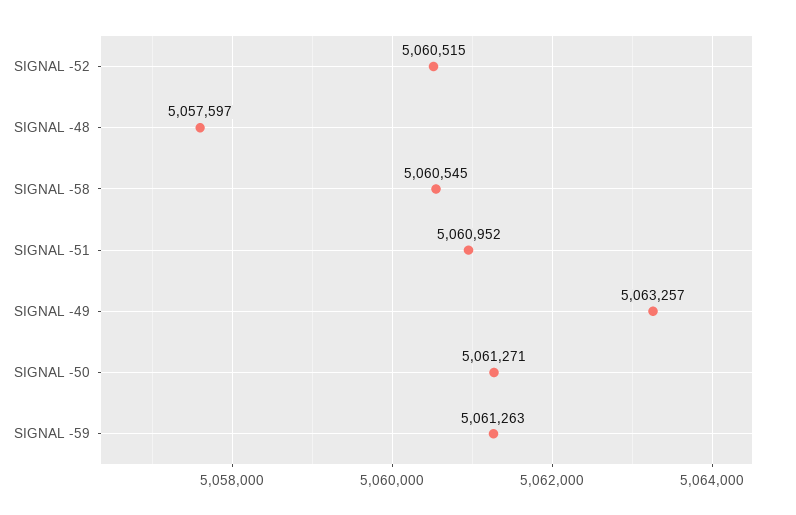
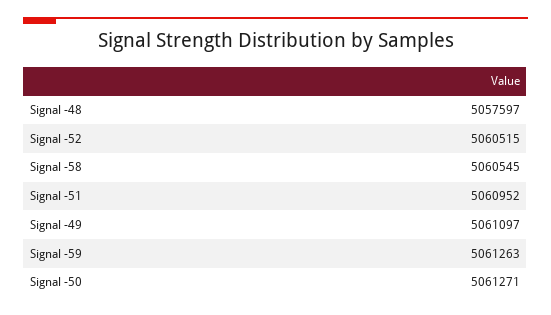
SIGNAL -49: 5063257 -> 5061097

